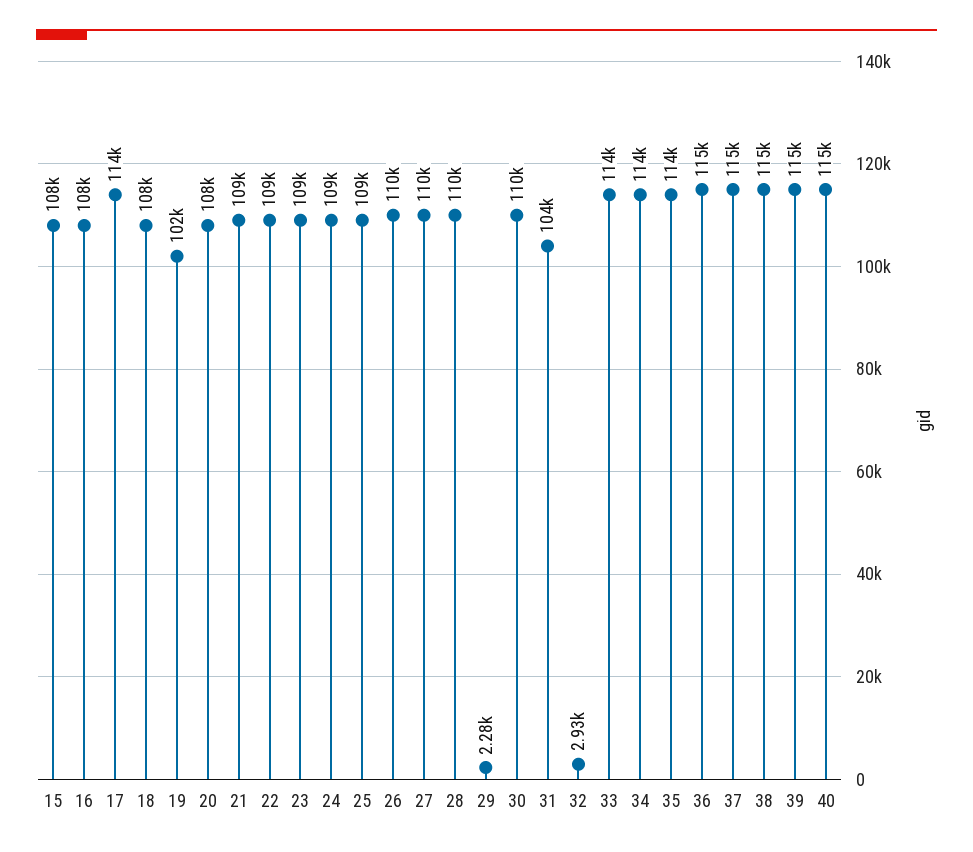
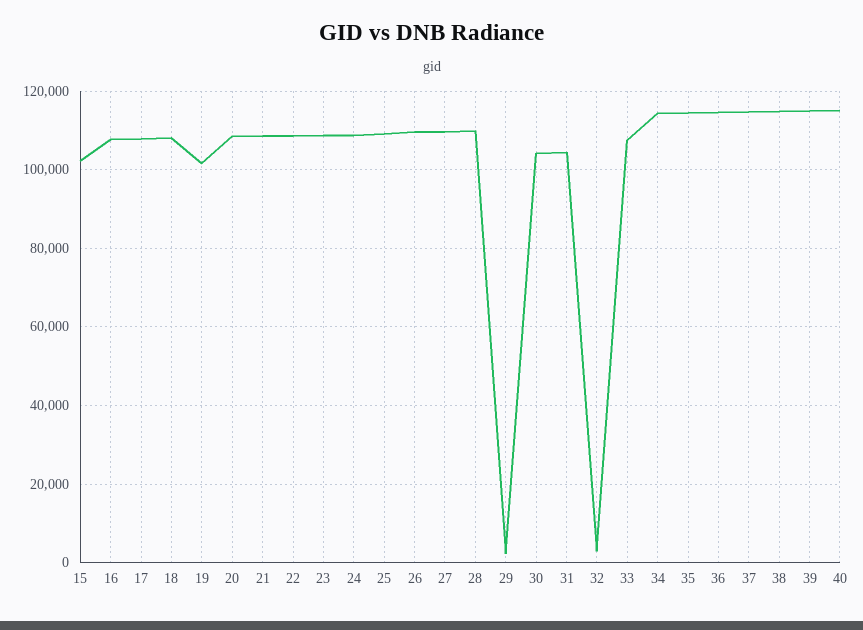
15: 108000 -> 102000
17: 114000 -> 108000
30: 110000 -> 104000
33: 114000 -> 108000

